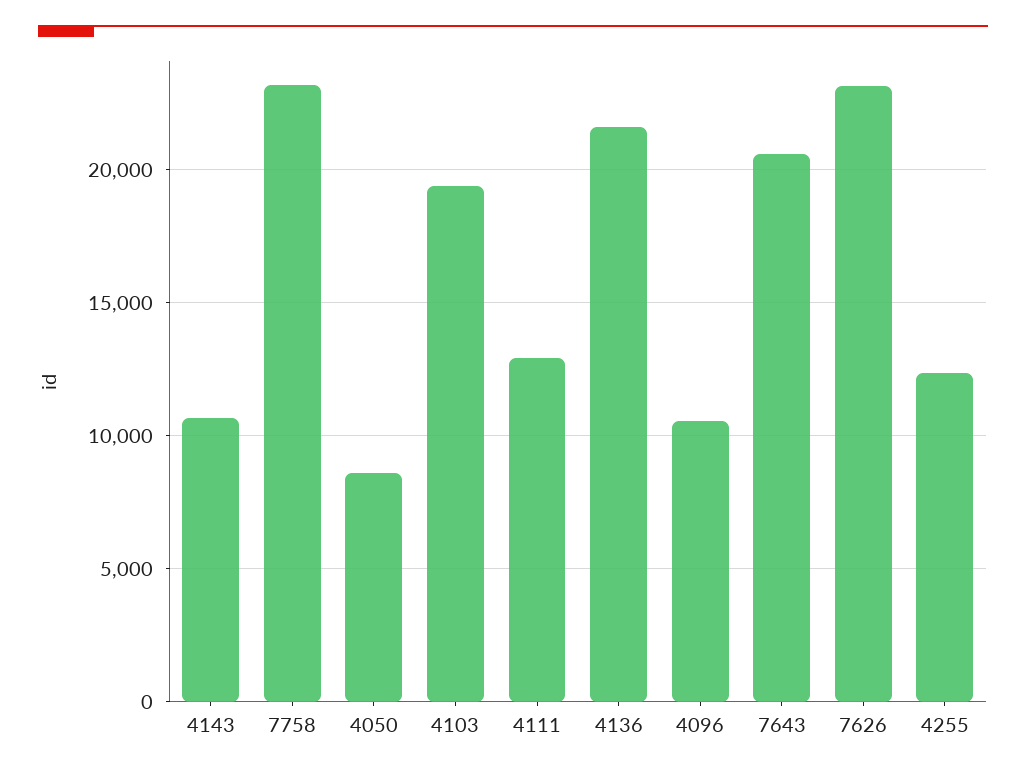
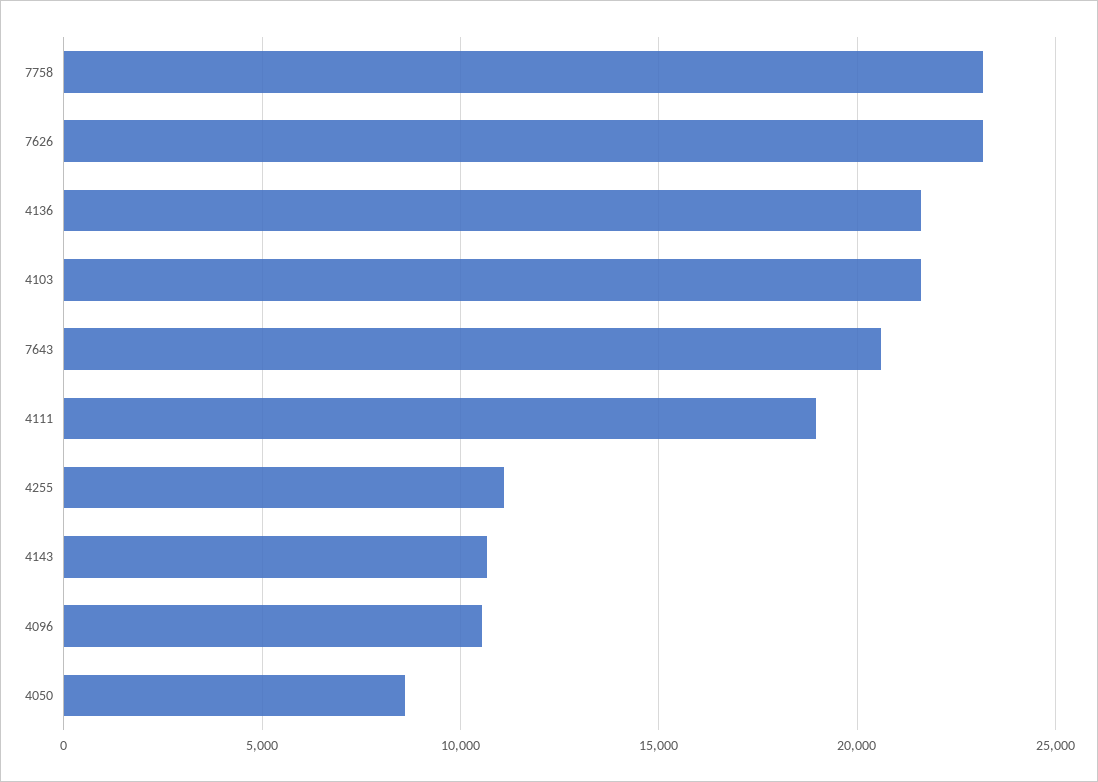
4103: 19500 -> 21500
4111: 13000 -> 19000
4255: 12500 -> 11000

